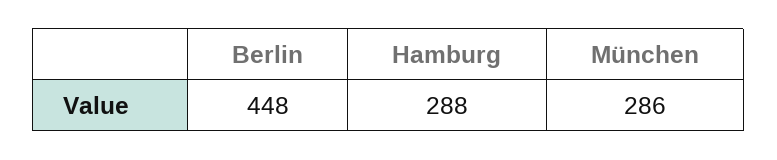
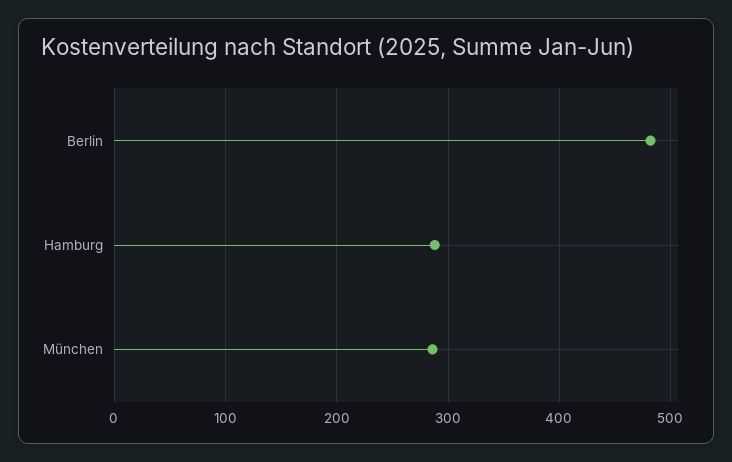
Berlin: 448 -> 480

